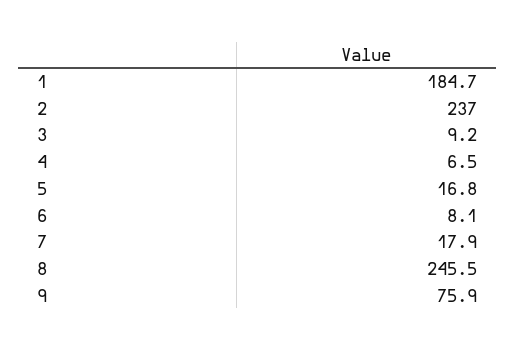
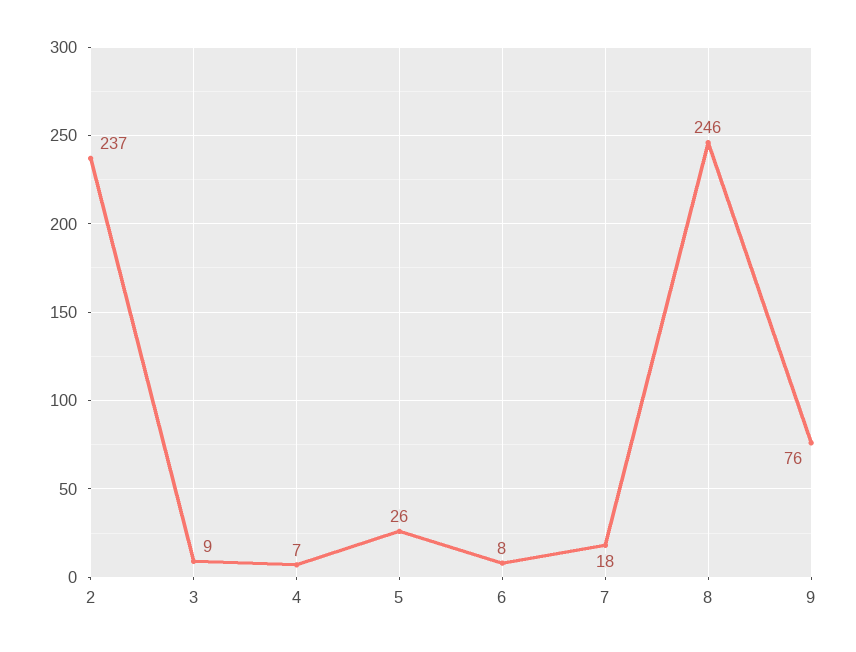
1: 184.7 -> none
5: 16.8 -> 26

